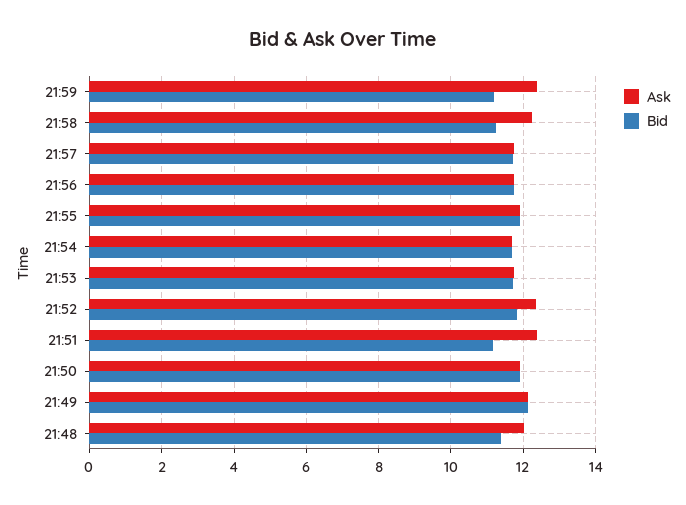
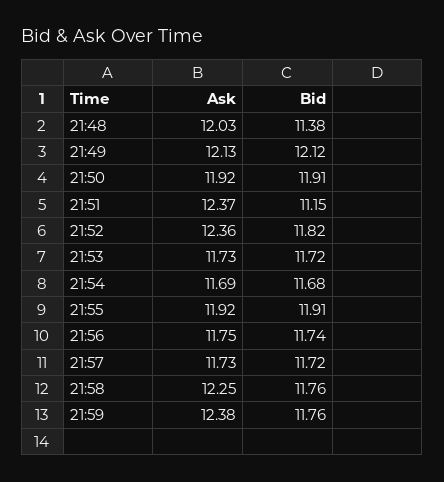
Bid, 21:59: 11.2 -> 11.76
Bid, 21:58: 11.2 -> 11.76

